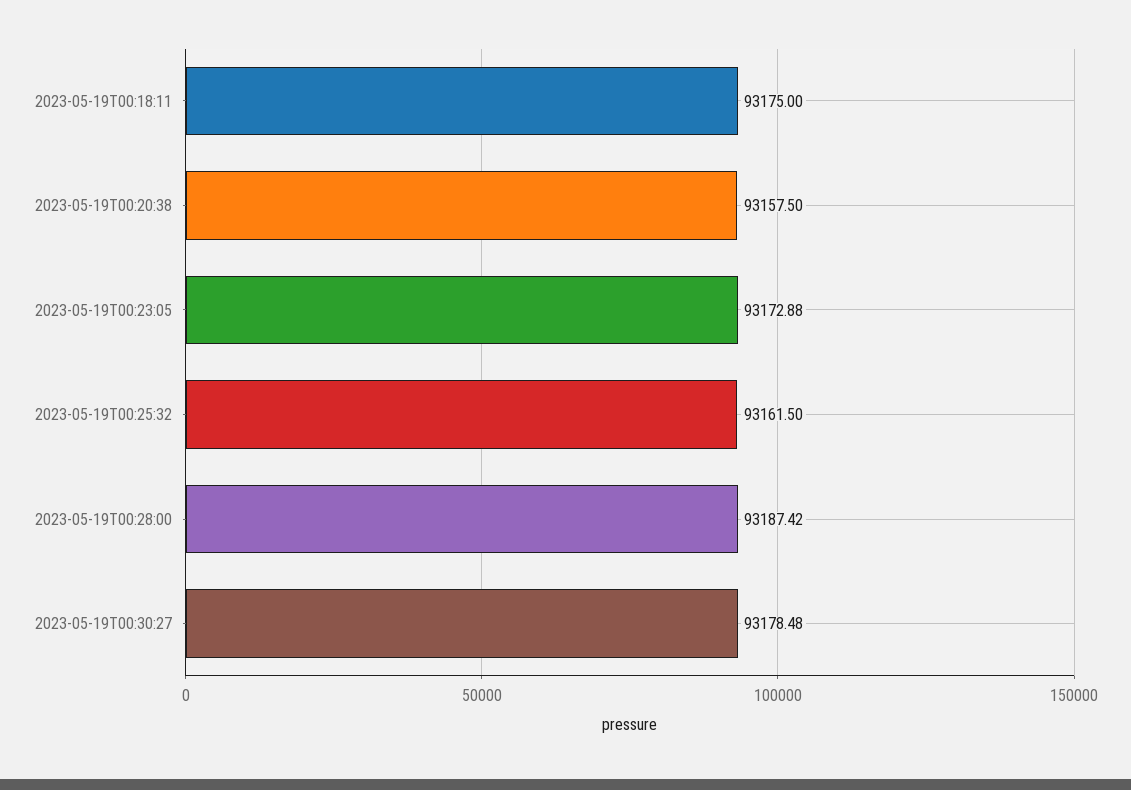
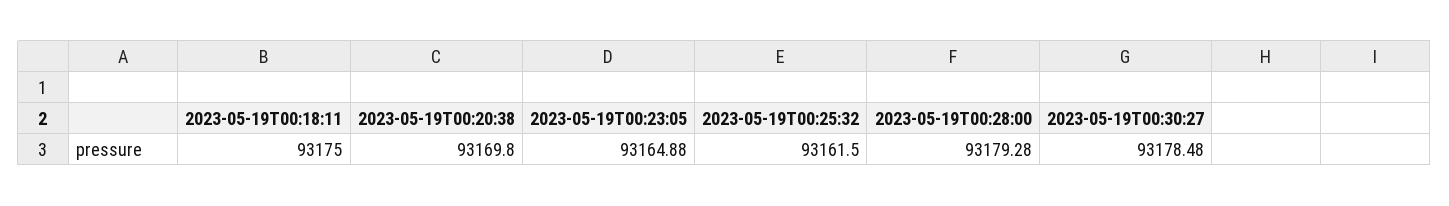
2023-05-19T00:20:38: 93157.5 -> 93169.8
2023-05-19T00:23:05: 93172.88 -> 93164.88
2023-05-19T00:28:00: 93187.42 -> 93179.28

